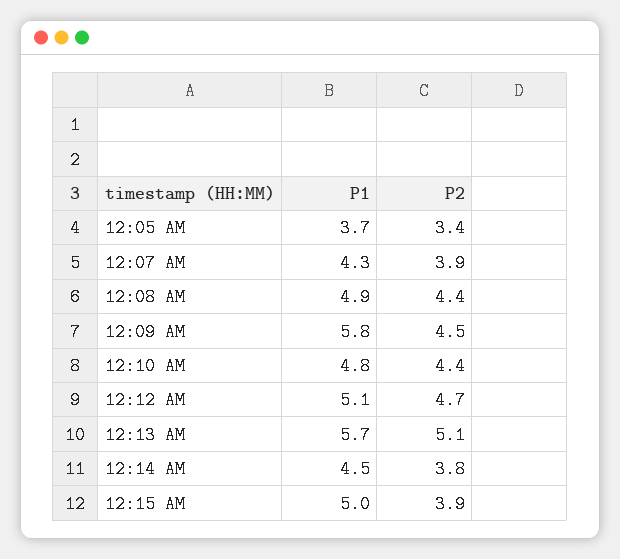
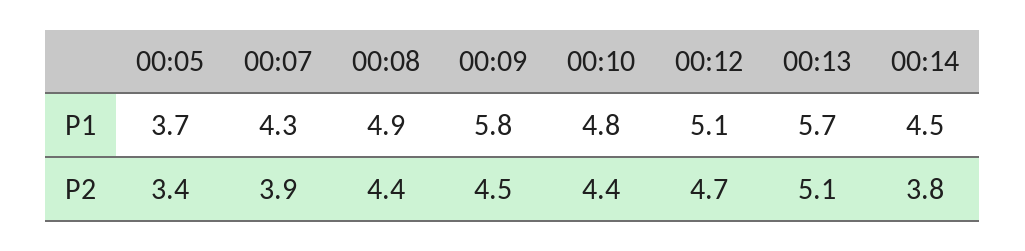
P1, 12:15 AM: 5 -> none
P2, 12:15 AM: 3.9 -> none

